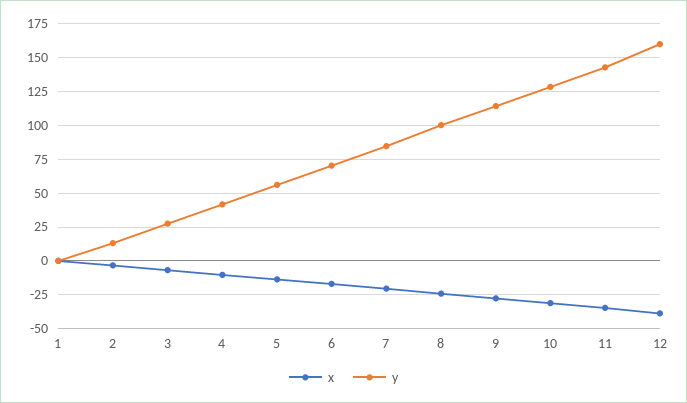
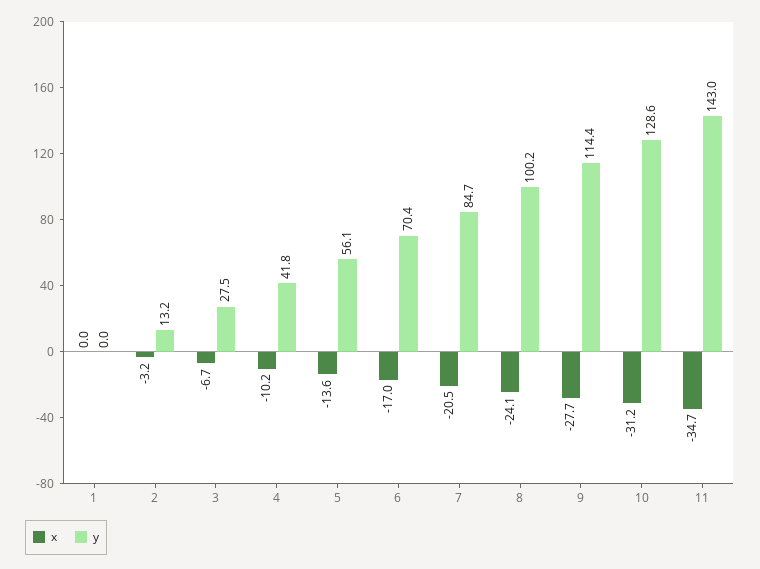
x, 12: -40 -> none
y, 12: 160 -> none

